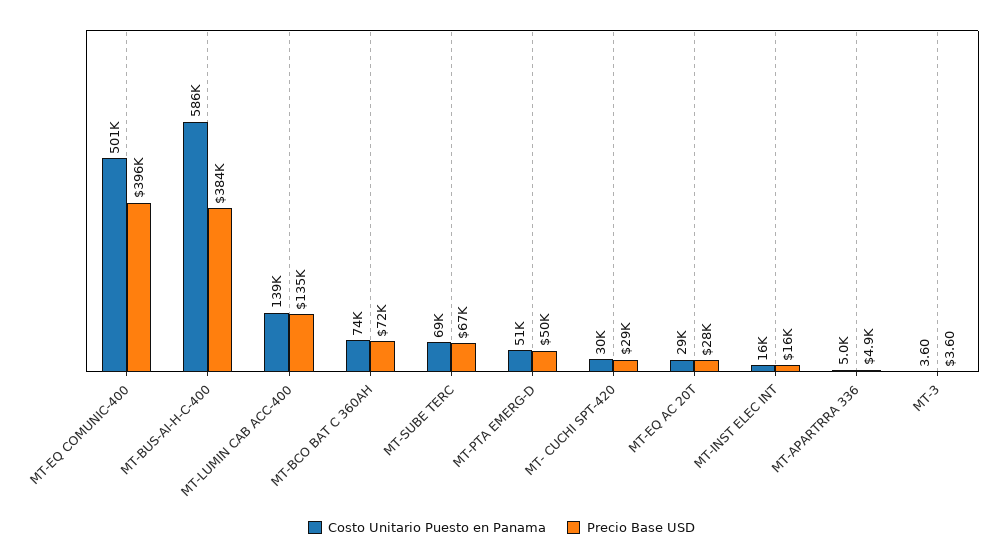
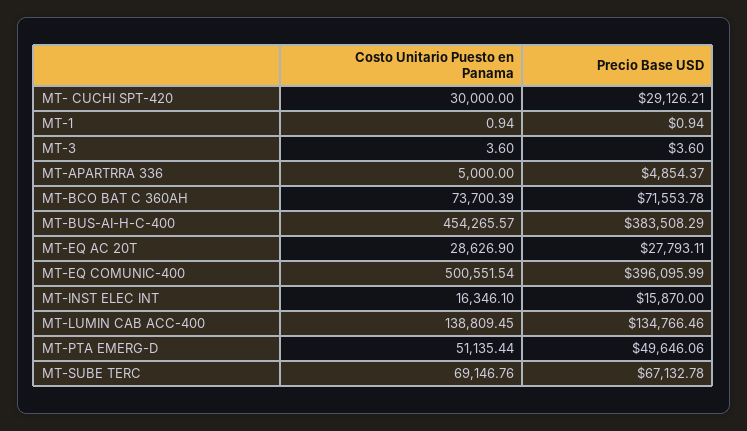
Costo Unitario Puesto en Panama, MT-BUS-AI-H-C-400: 586000 -> 454265.57
Costo Unitario Puesto en Panama, MT-1: none -> 0.94
Precio Base USD, MT-1: none -> 0.94

